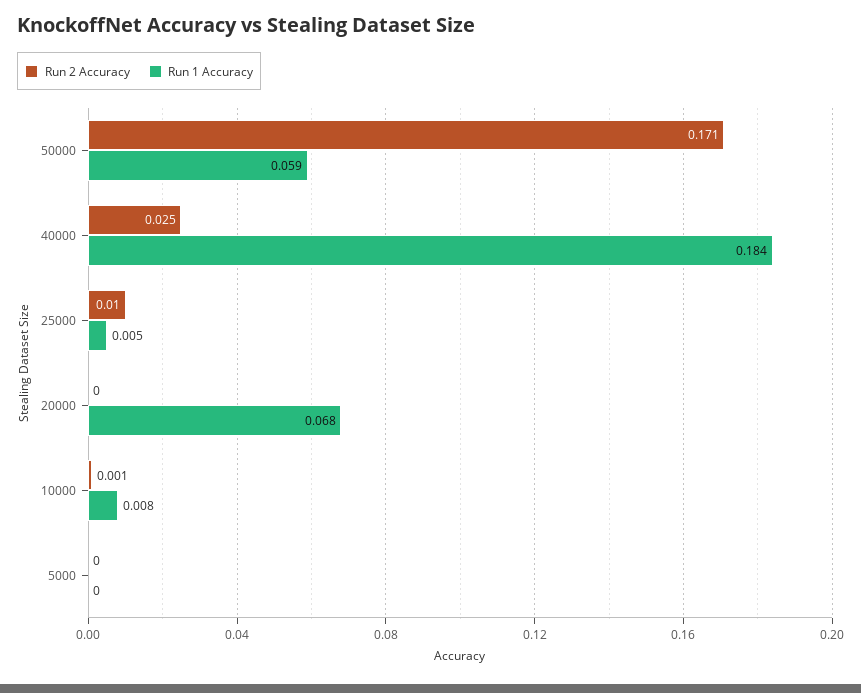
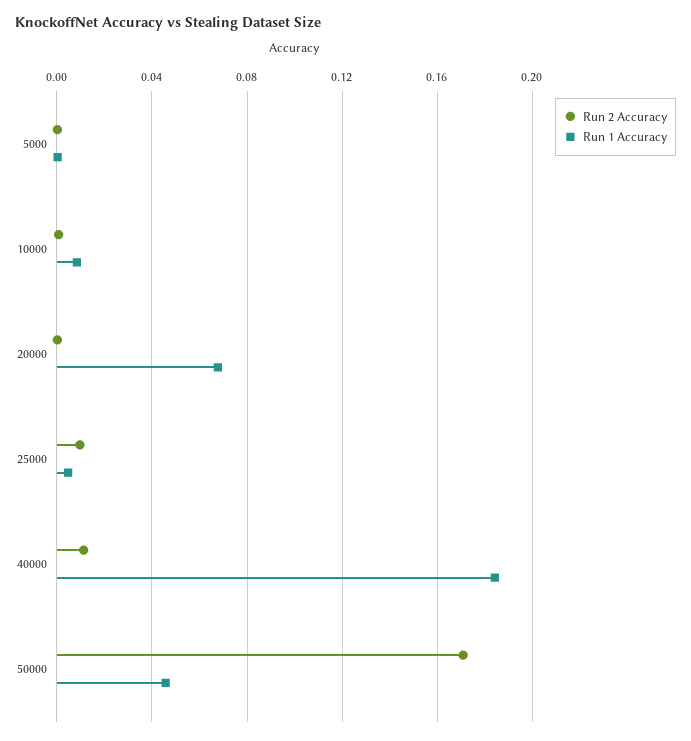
Run 1 Accuracy, 50000: 0.059 -> 0.045
Run 2 Accuracy, 40000: 0.025 -> 0.01

